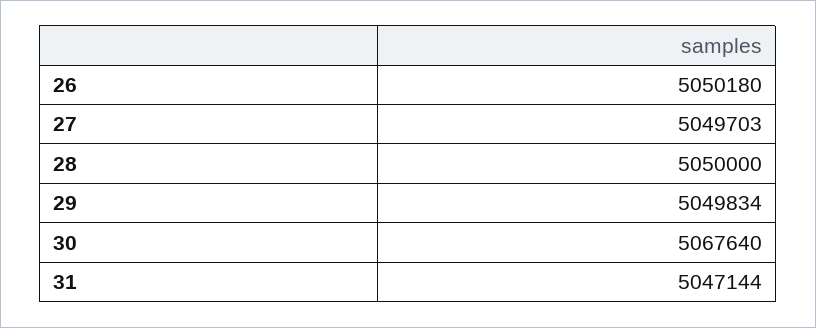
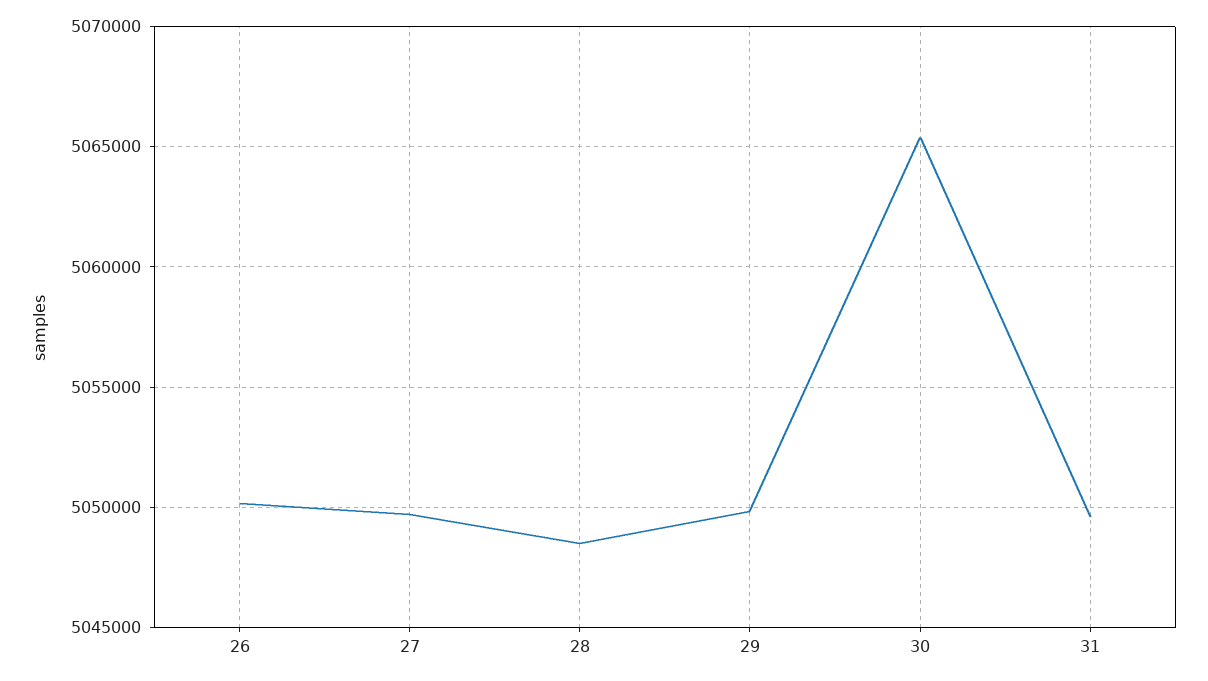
28: 5050000 -> 5048500
30: 5067640 -> 5065500
31: 5047144 -> 5049500

